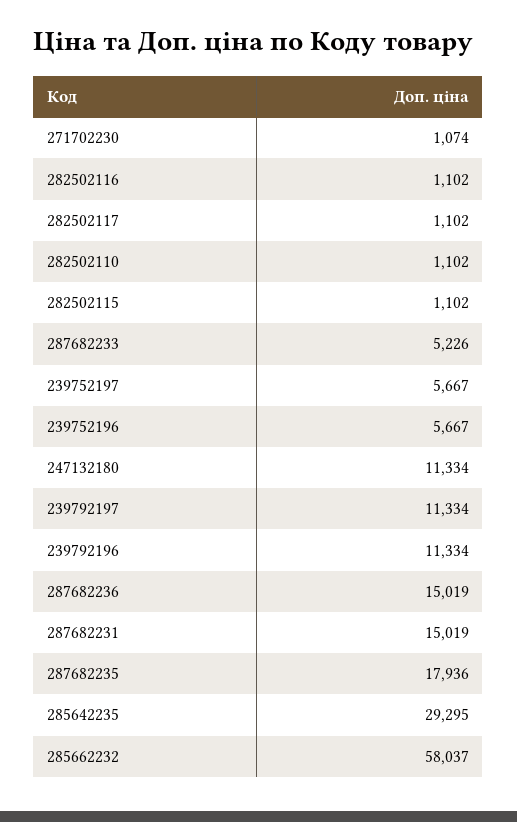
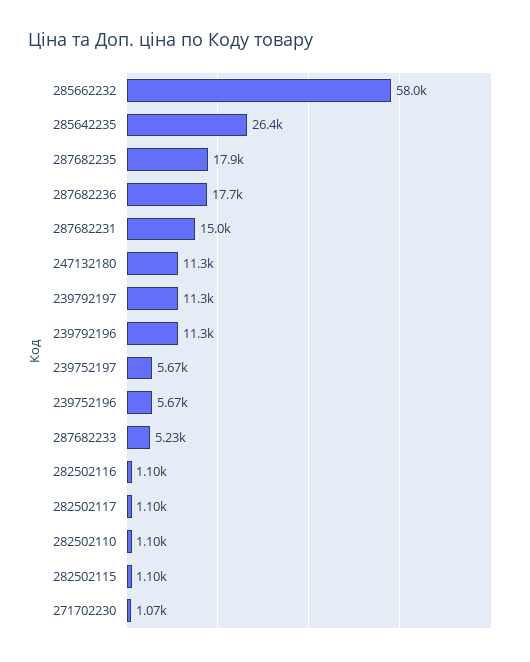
287682236: 15019 -> 17700
285642235: 29295 -> 26400

